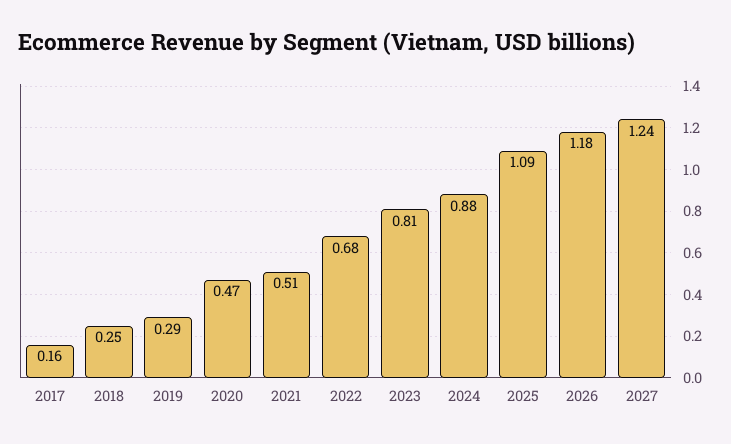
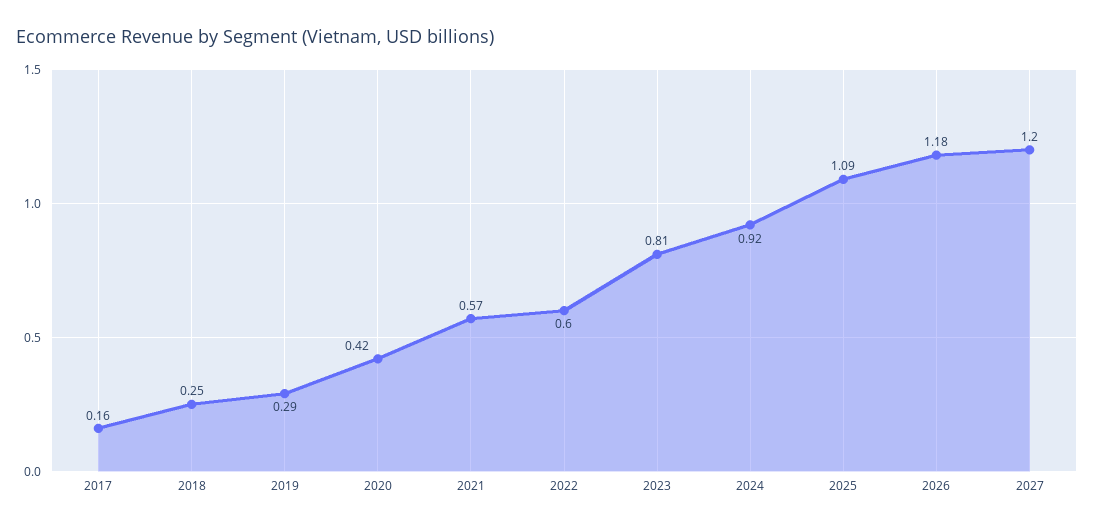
2020: 0.47 -> 0.42
2021: 0.51 -> 0.57
2022: 0.68 -> 0.6
2024: 0.88 -> 0.92
2027: 1.24 -> 1.2

